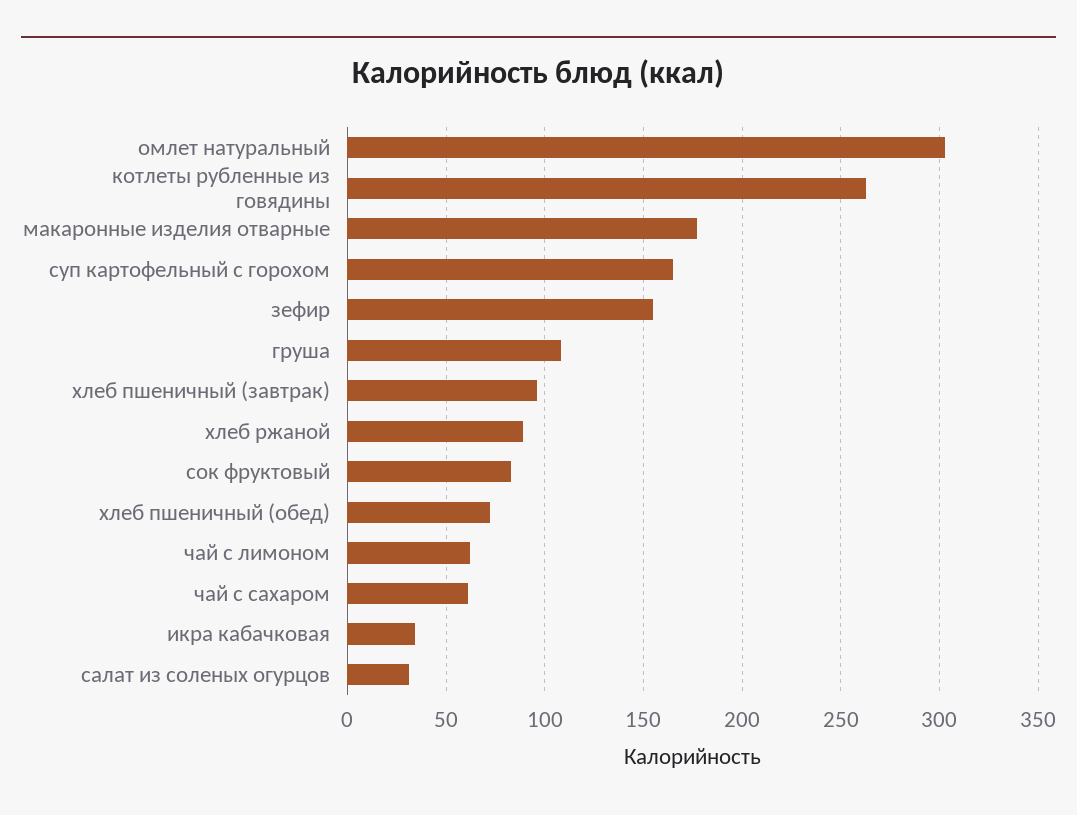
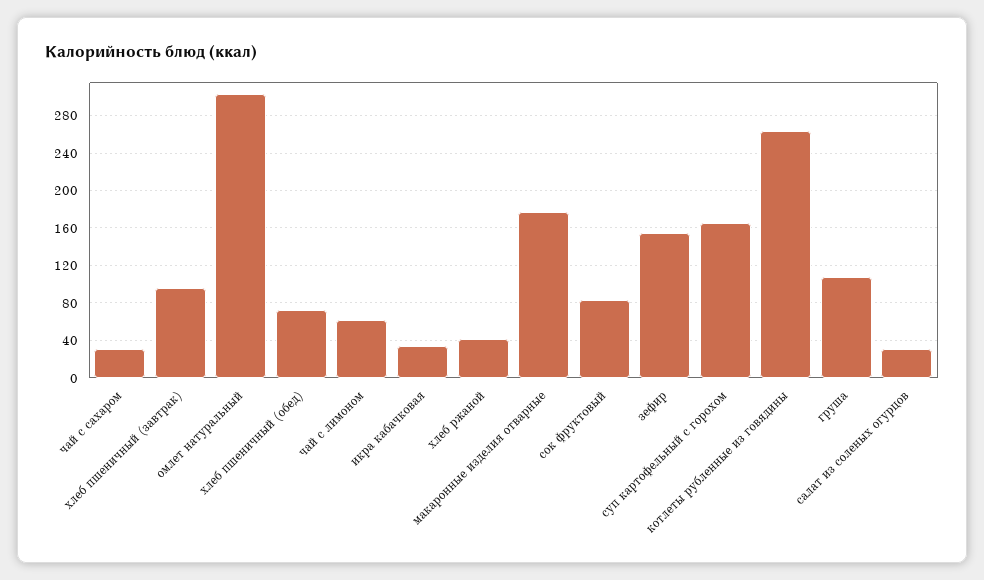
хлеб ржаной: 90 -> 40
чай с сахаром: 60 -> 30

